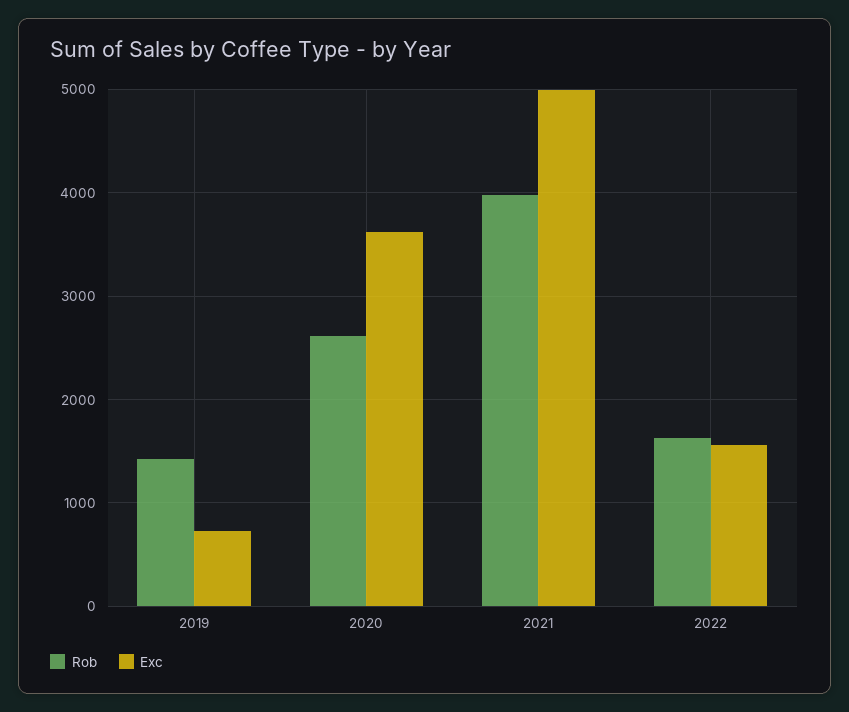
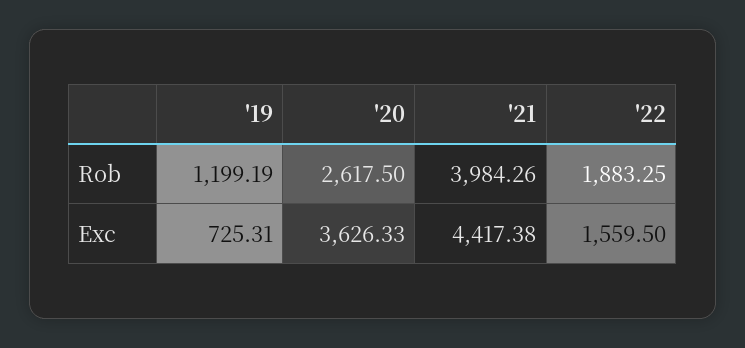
Rob, 2019: 1400 -> 1199.19
Exc, 2021: 5000 -> 4417.38
Rob, 2022: 1600 -> 1883.25

